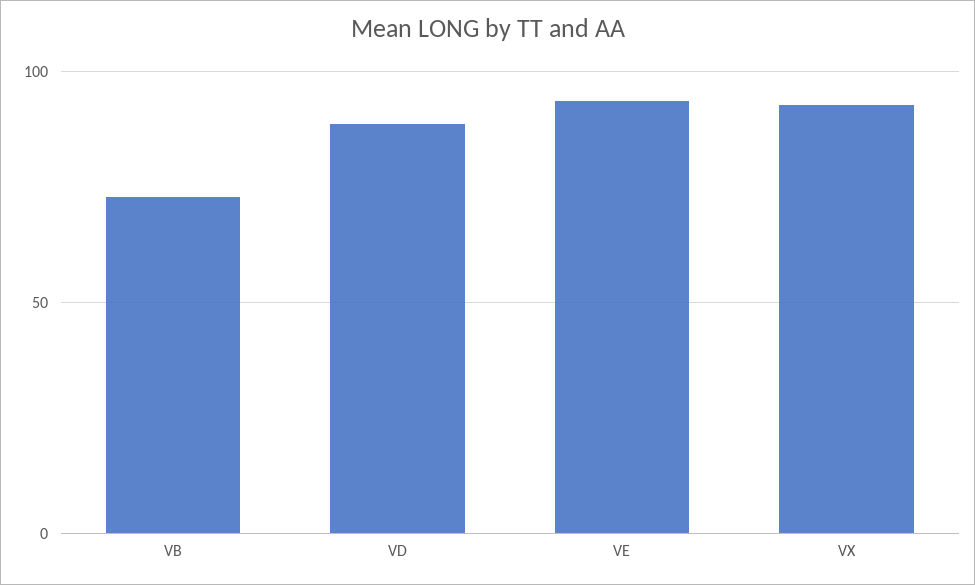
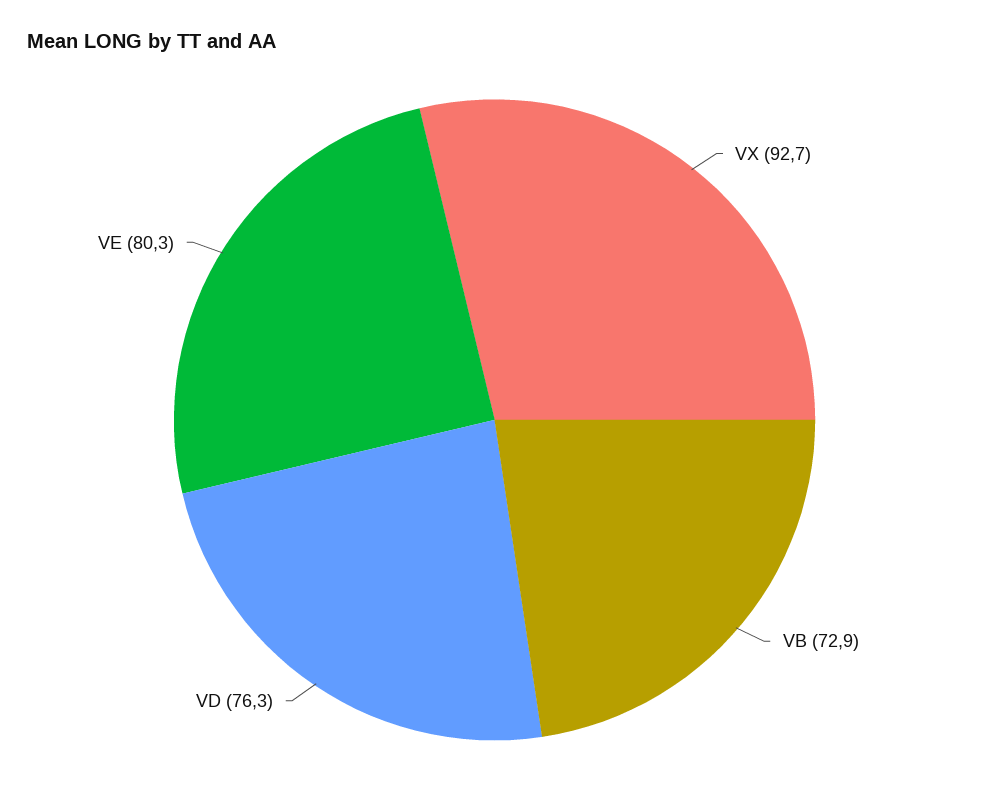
VD: 90 -> 76.3
VE: 95 -> 80.3

